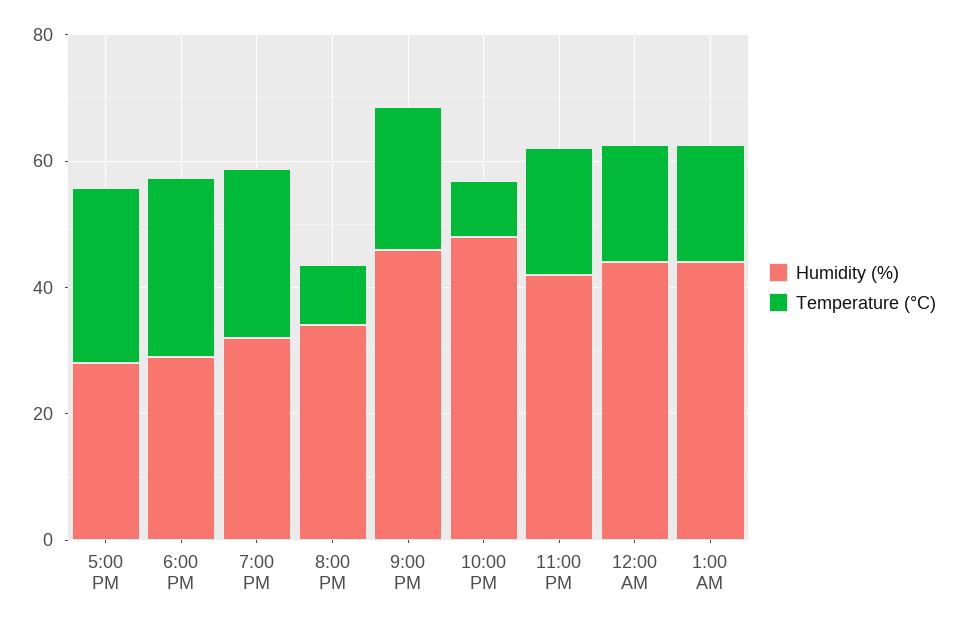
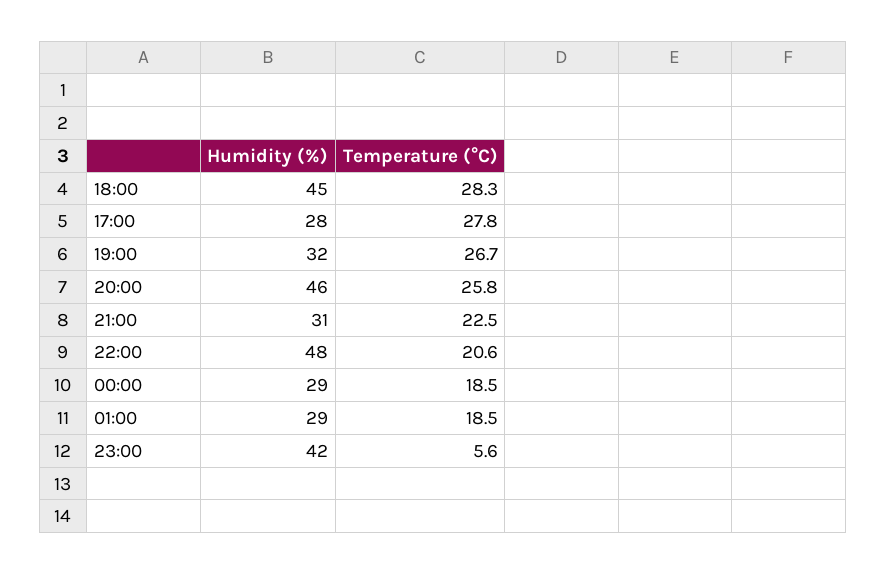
Humidity (%), 6:00 PM: 30 -> 45
Humidity (%), 8:00 PM: 35 -> 46
Temperature (°C), 8:00 PM: 10 -> 25.8
Humidity (%), 9:00 PM: 45 -> 31
Temperature (°C), 10:00 PM: 10 -> 20.6
Temperature (°C), 11:00 PM: 20 -> 5.6
Humidity (%), 12:00 AM: 45 -> 29
Humidity (%), 1:00 AM: 45 -> 29

